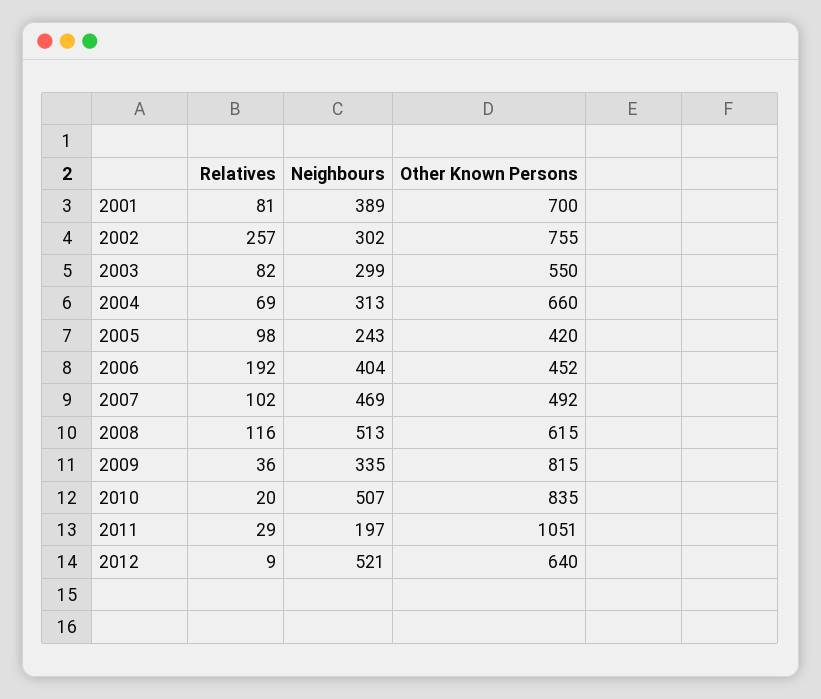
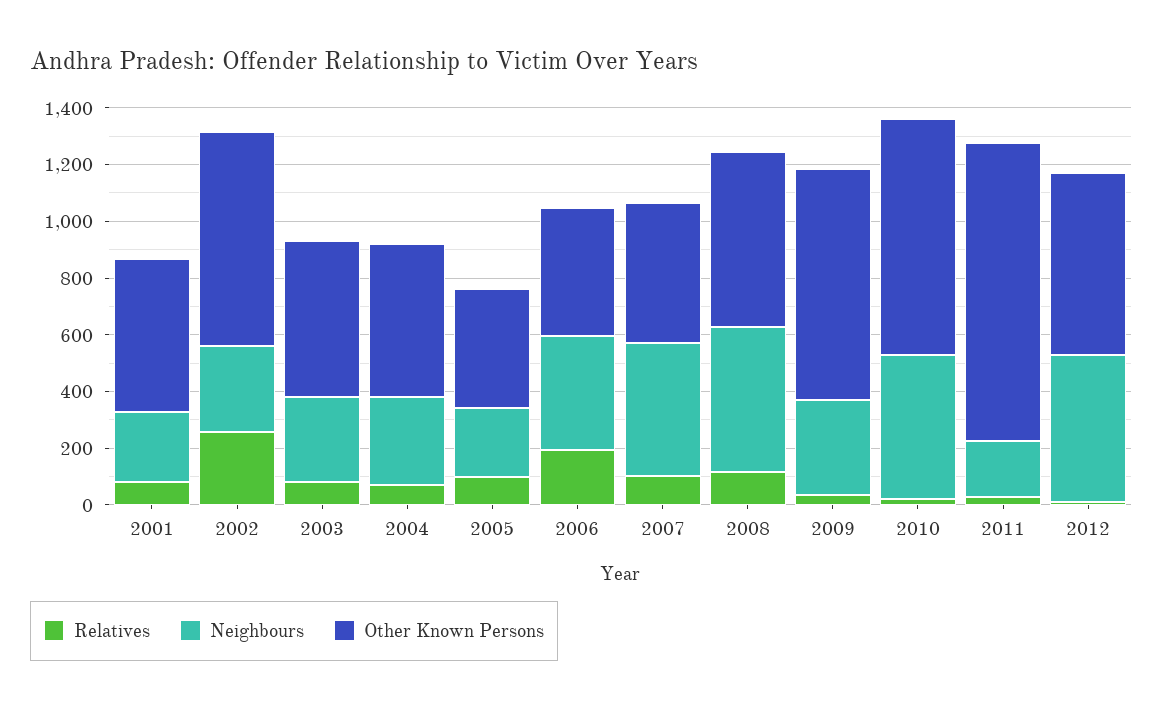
Neighbours, 2001: 389 -> 250
Other Known Persons, 2001: 700 -> 550
Other Known Persons, 2004: 660 -> 550

